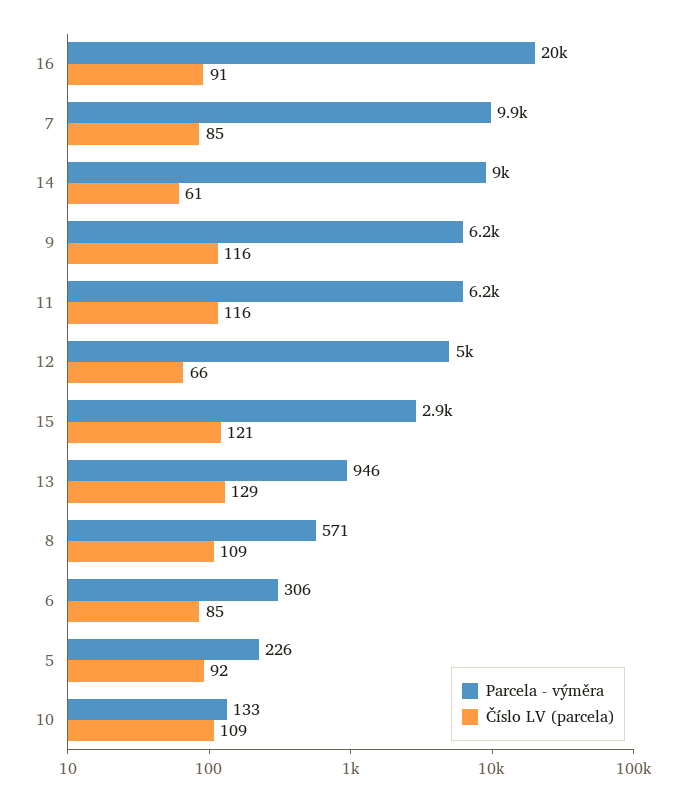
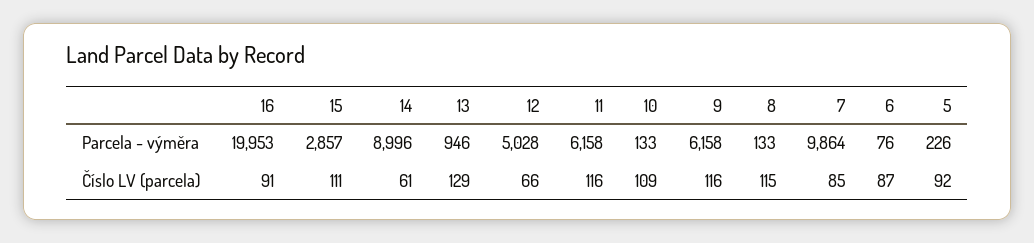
Číslo LV (parcela), 15: 121 -> 111
Parcela - výměra, 8: 571 -> 133
Číslo LV (parcela), 8: 109 -> 115
Parcela - výměra, 6: 306 -> 76
Číslo LV (parcela), 6: 85 -> 87

